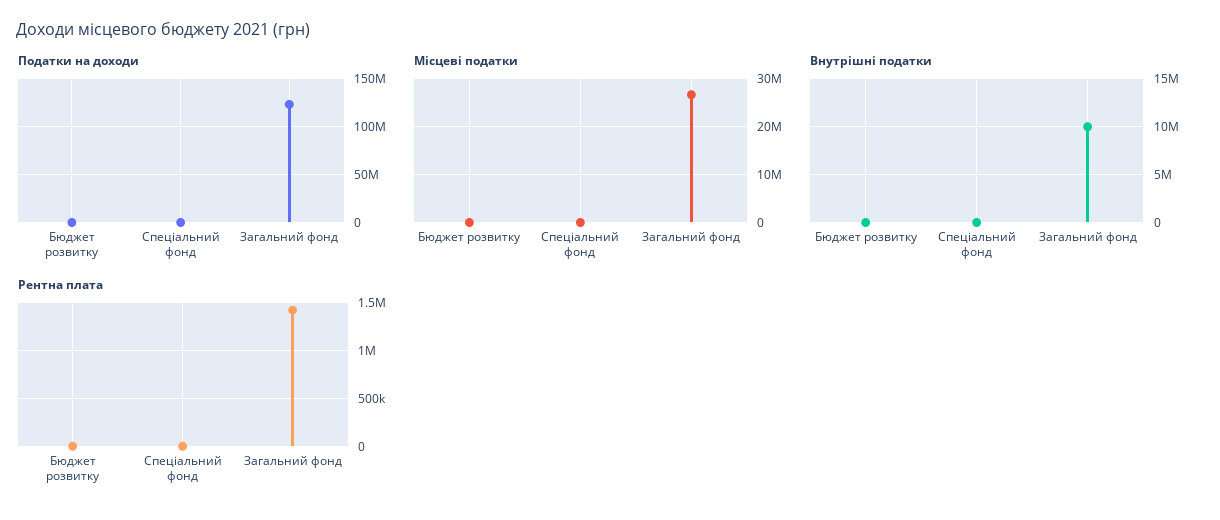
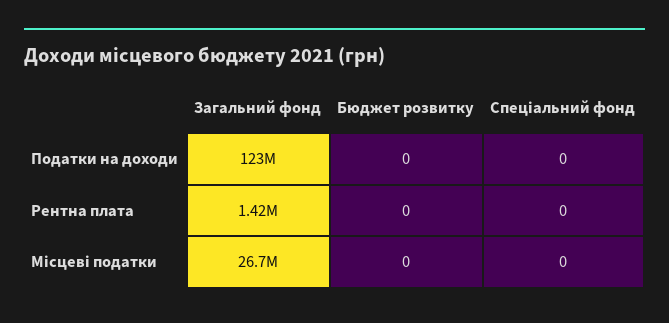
Внутрішні податки, Бюджет розвитку: 0 -> none
Внутрішні податки, Спеціальний фонд: 0 -> none
Внутрішні податки, Загальний фонд: 10000000 -> none

